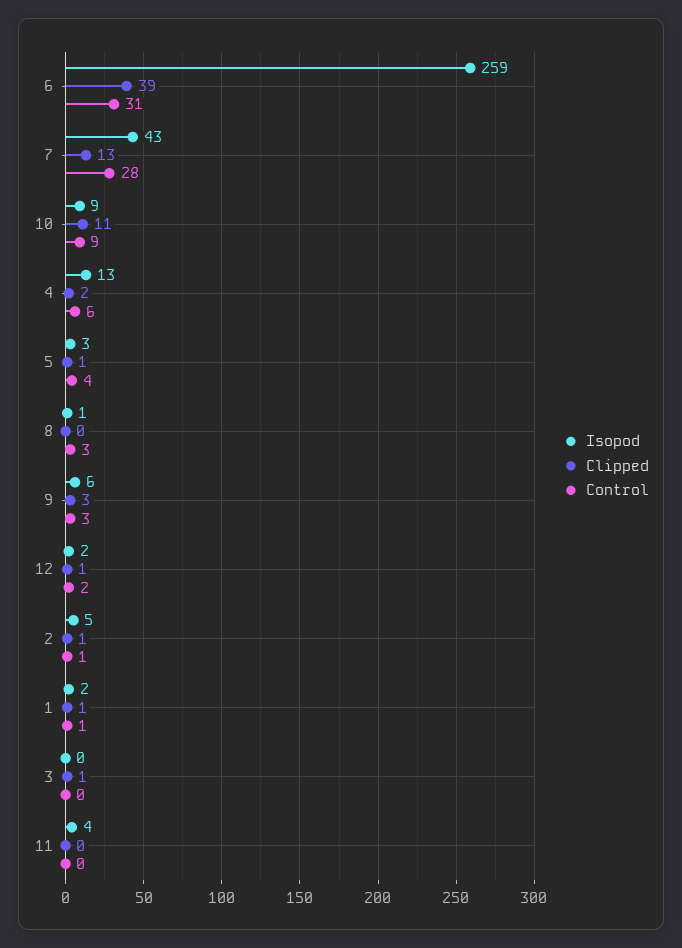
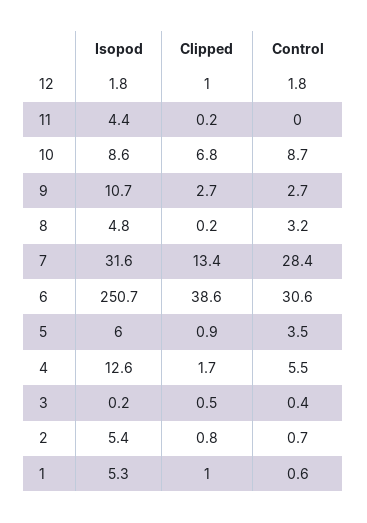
Isopod, 6: 259 -> 250.7
Isopod, 7: 43 -> 31.6
Clipped, 10: 11 -> 6.8
Isopod, 5: 3 -> 6
Isopod, 8: 1 -> 4.8
Isopod, 9: 6 -> 10.7
Isopod, 1: 2 -> 5.3

